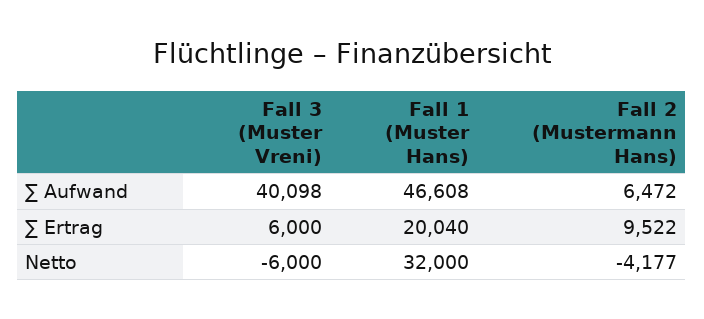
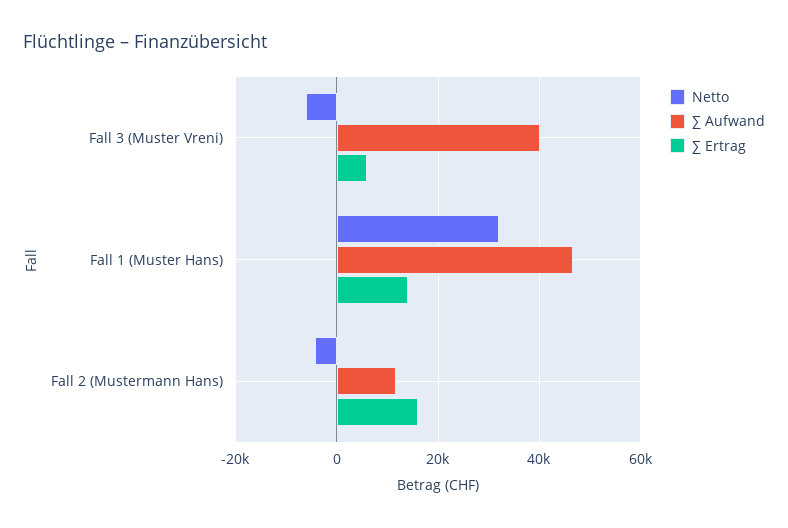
∑ Aufwand, Fall 2 (Mustermann Hans): 6472 -> 12000
∑ Ertrag, Fall 1 (Muster Hans): 20040 -> 14000
∑ Ertrag, Fall 2 (Mustermann Hans): 9522 -> 16000

